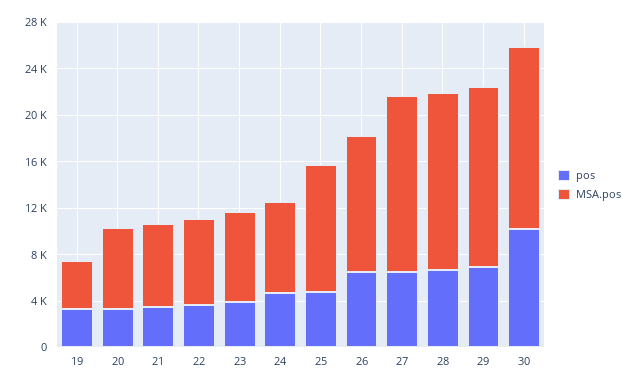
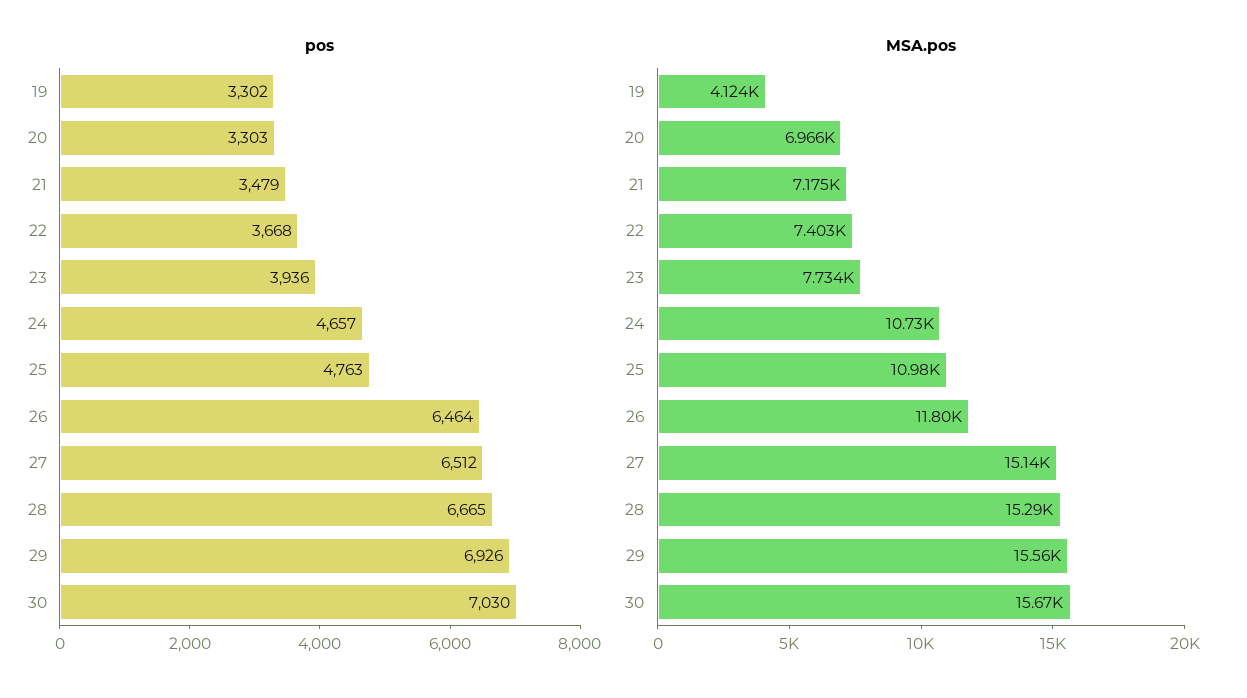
MSA.pos, 24: 8000 -> 10730
pos, 30: 10000 -> 7030

